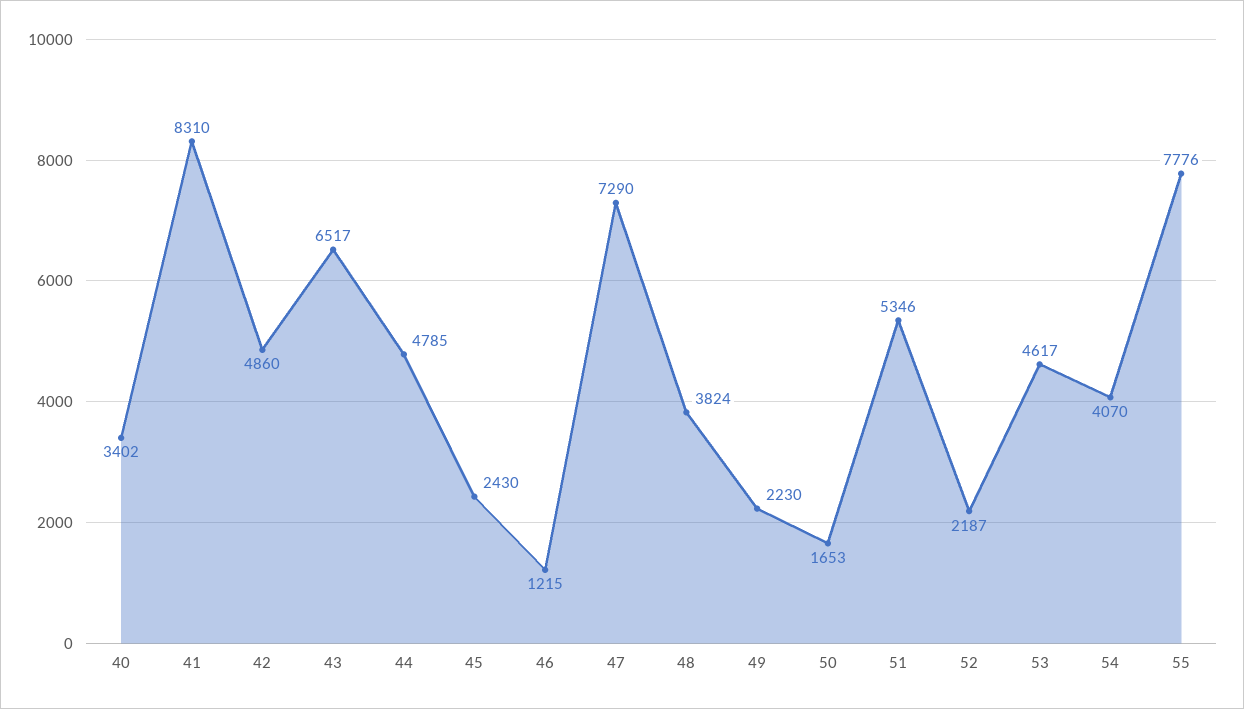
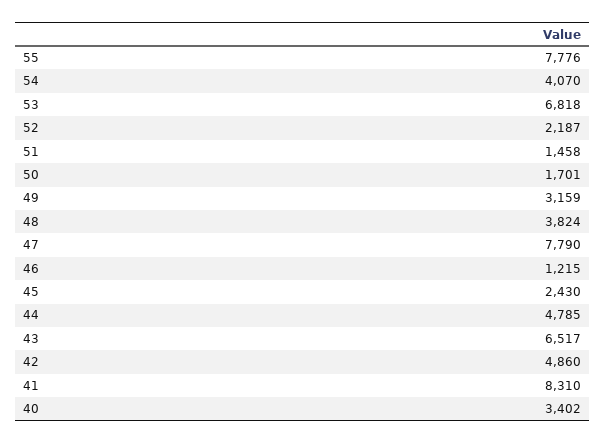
47: 7290 -> 7790
49: 2230 -> 3159
50: 1653 -> 1701
51: 5346 -> 1458
53: 4617 -> 6818

